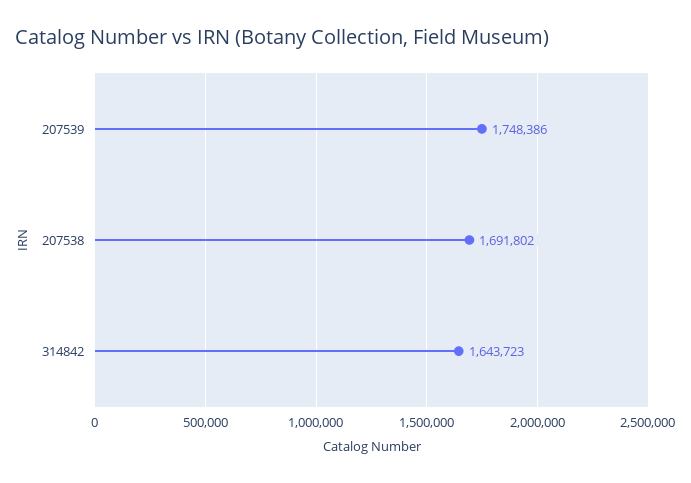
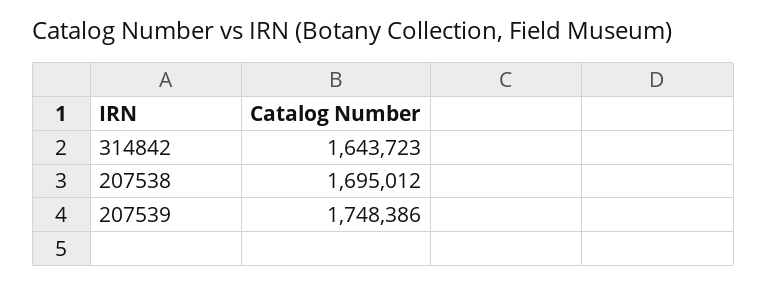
207538: 1691802 -> 1695012

